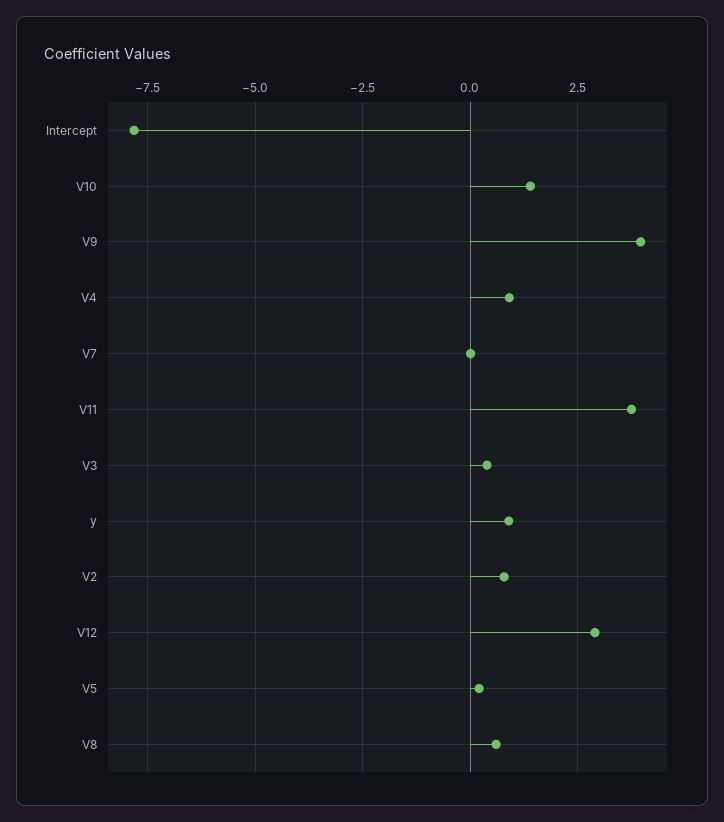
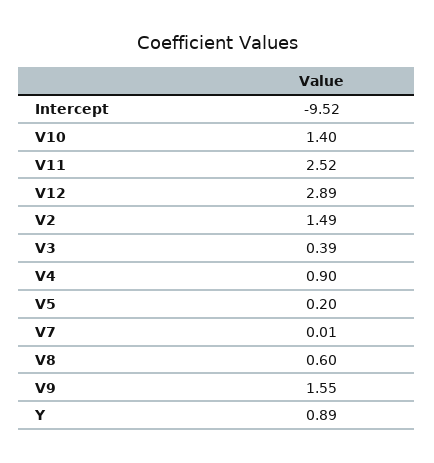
Intercept: -7.75 -> -9.52
V9: 4 -> 1.55
V11: 3.75 -> 2.52
V2: 0.75 -> 1.49

